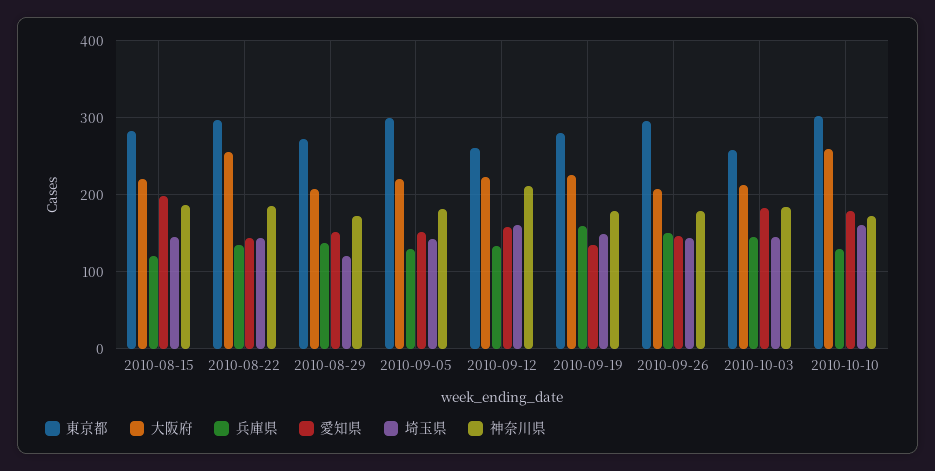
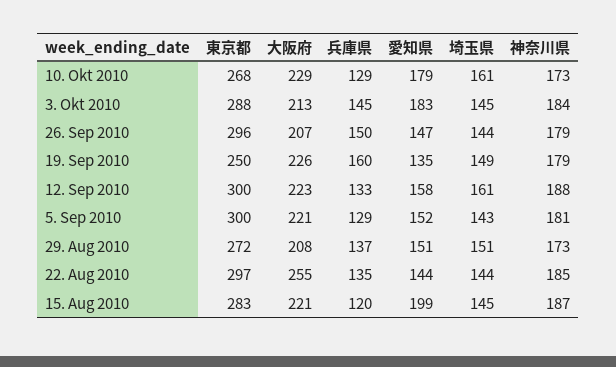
埼玉県, 2010-08-29: 120 -> 151
東京都, 2010-09-12: 260 -> 300
神奈川県, 2010-09-12: 210 -> 188
東京都, 2010-09-19: 280 -> 250
東京都, 2010-10-03: 260 -> 288
東京都, 2010-10-10: 300 -> 268
大阪府, 2010-10-10: 260 -> 229

